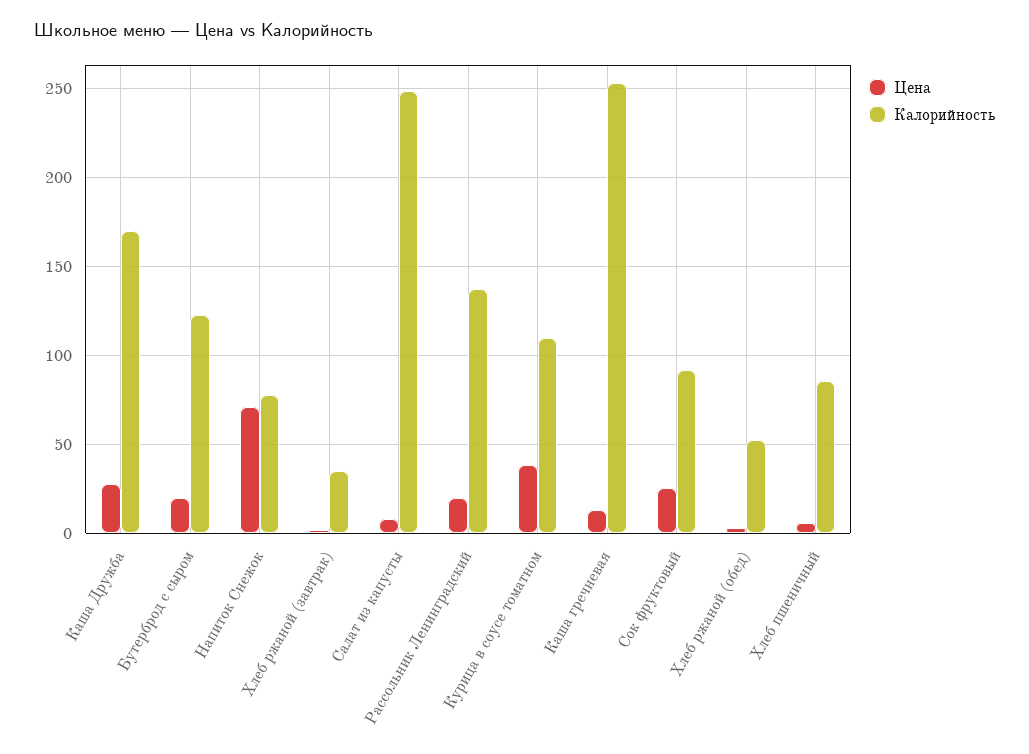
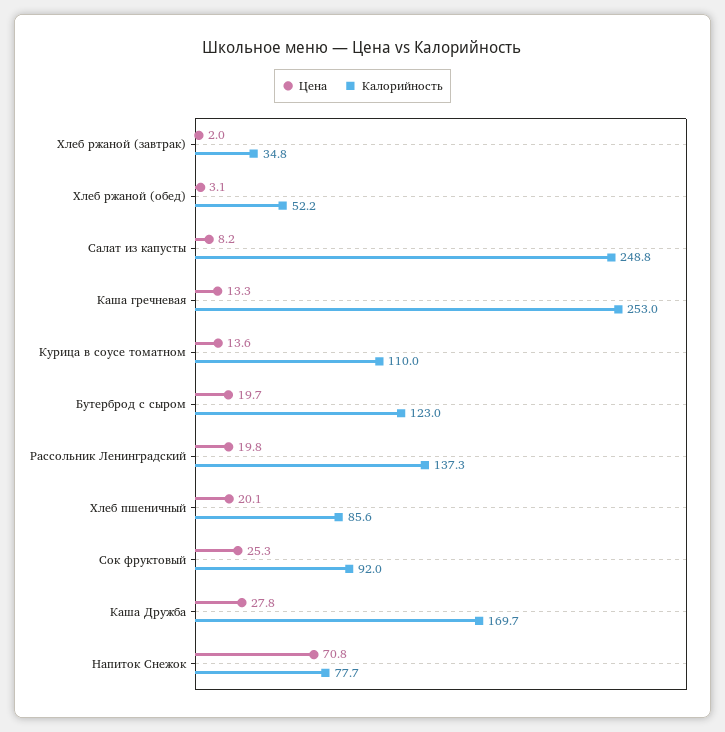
Цена, Курица в соусе томатном: 40 -> 13.6
Цена, Хлеб пшеничный: 5 -> 20.1

